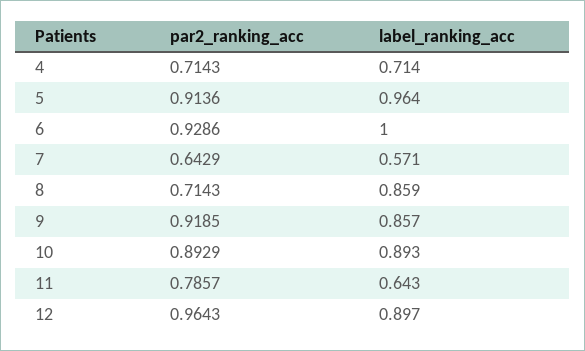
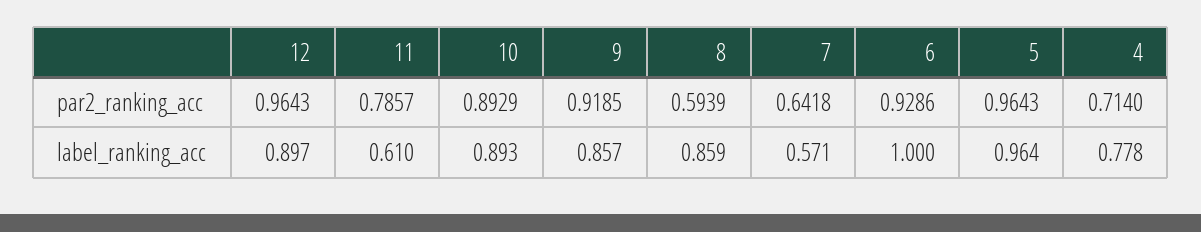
par2_ranking_acc, 4: 0.7143 -> 0.714
label_ranking_acc, 4: 0.714 -> 0.778
par2_ranking_acc, 5: 0.9136 -> 0.9643
par2_ranking_acc, 7: 0.6429 -> 0.6418
par2_ranking_acc, 8: 0.7143 -> 0.5939
label_ranking_acc, 11: 0.643 -> 0.61

